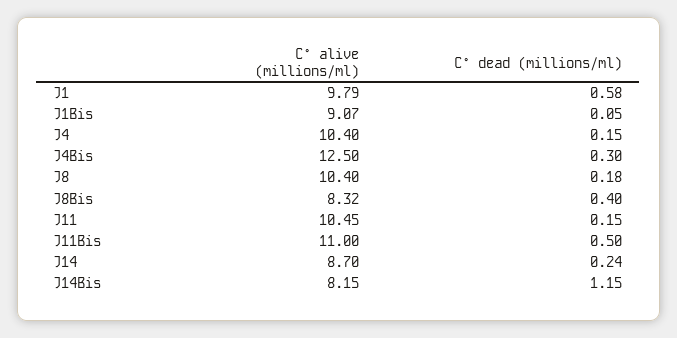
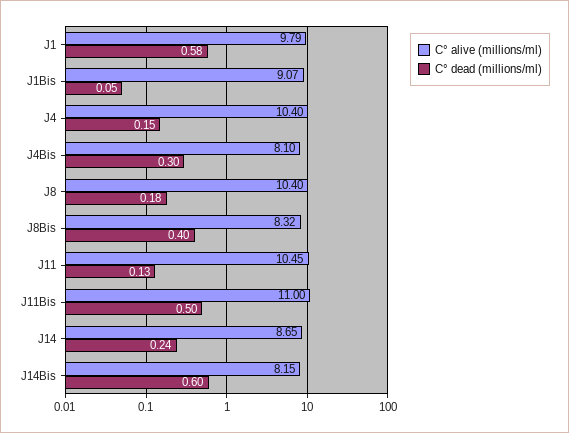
C° alive (millions/ml), J4Bis: 12.5 -> 8.1
C° dead (millions/ml), J11: 0.15 -> 0.13
C° alive (millions/ml), J14: 8.7 -> 8.65
C° dead (millions/ml), J14Bis: 1.15 -> 0.6

